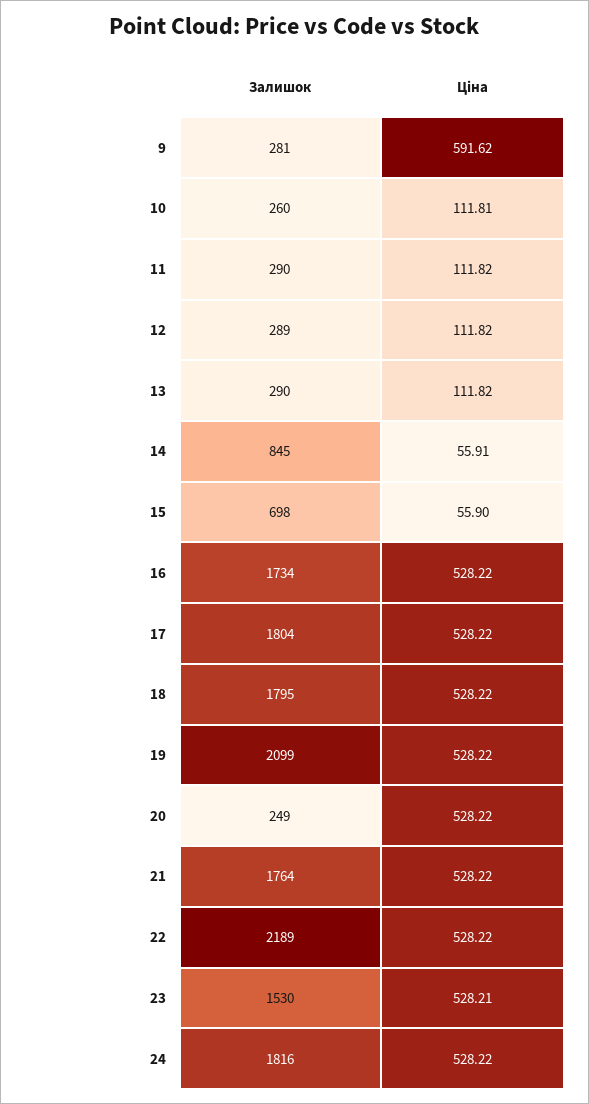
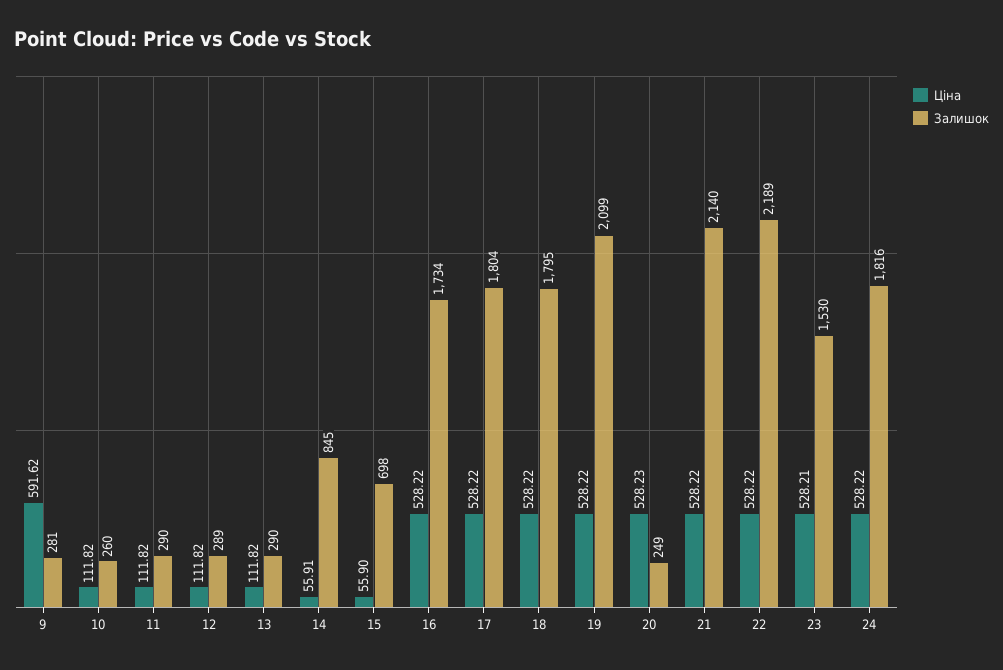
Ціна, 10: 111.81 -> 111.82
Ціна, 20: 528.22 -> 528.23
Залишок, 21: 1764 -> 2140

